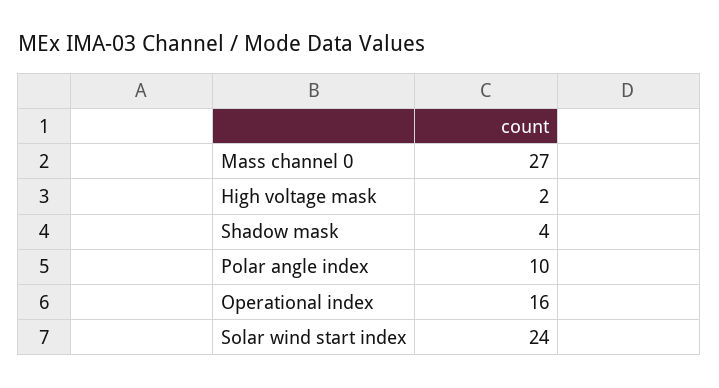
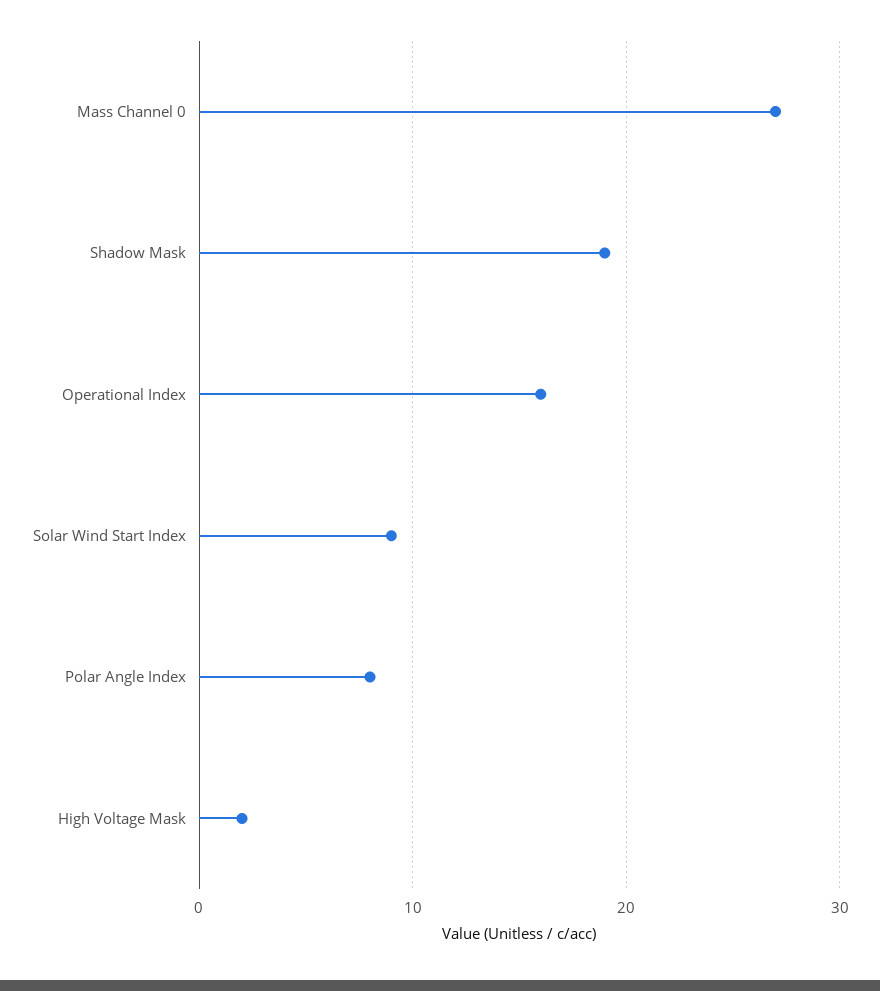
Shadow mask: 4 -> 19
Polar angle index: 10 -> 8
Solar wind start index: 24 -> 9

